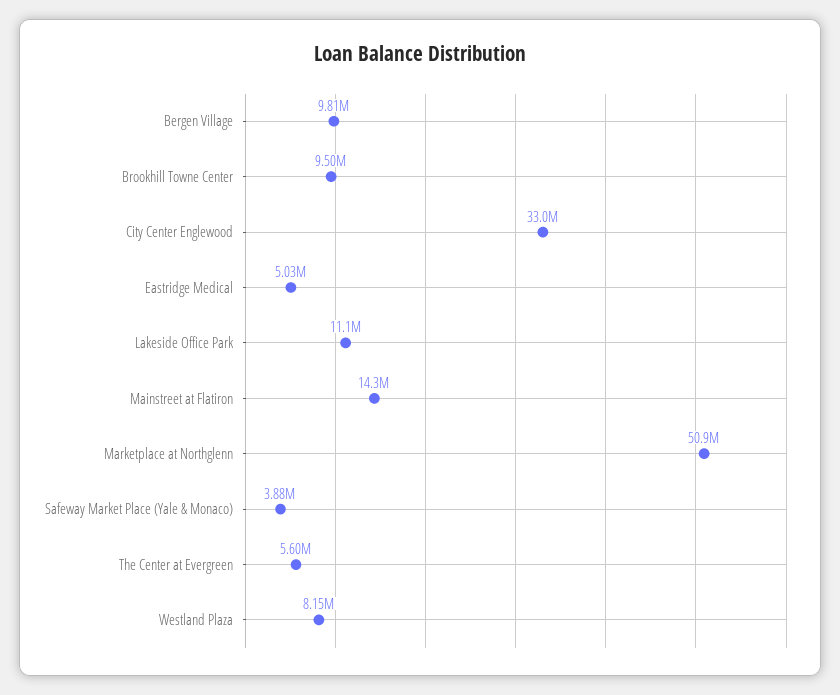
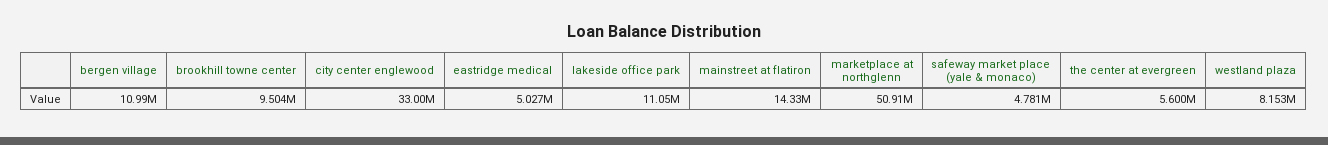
Bergen Village: 9810000 -> 10990000
Safeway Market Place (Yale & Monaco): 3880000 -> 4781000

